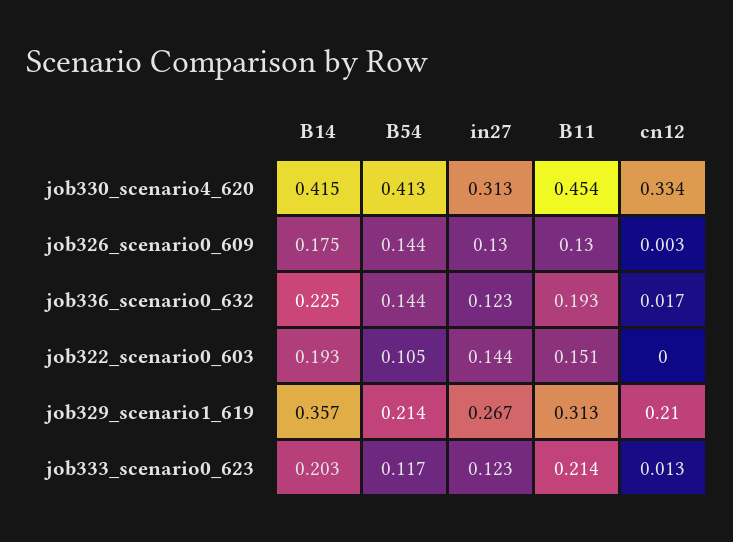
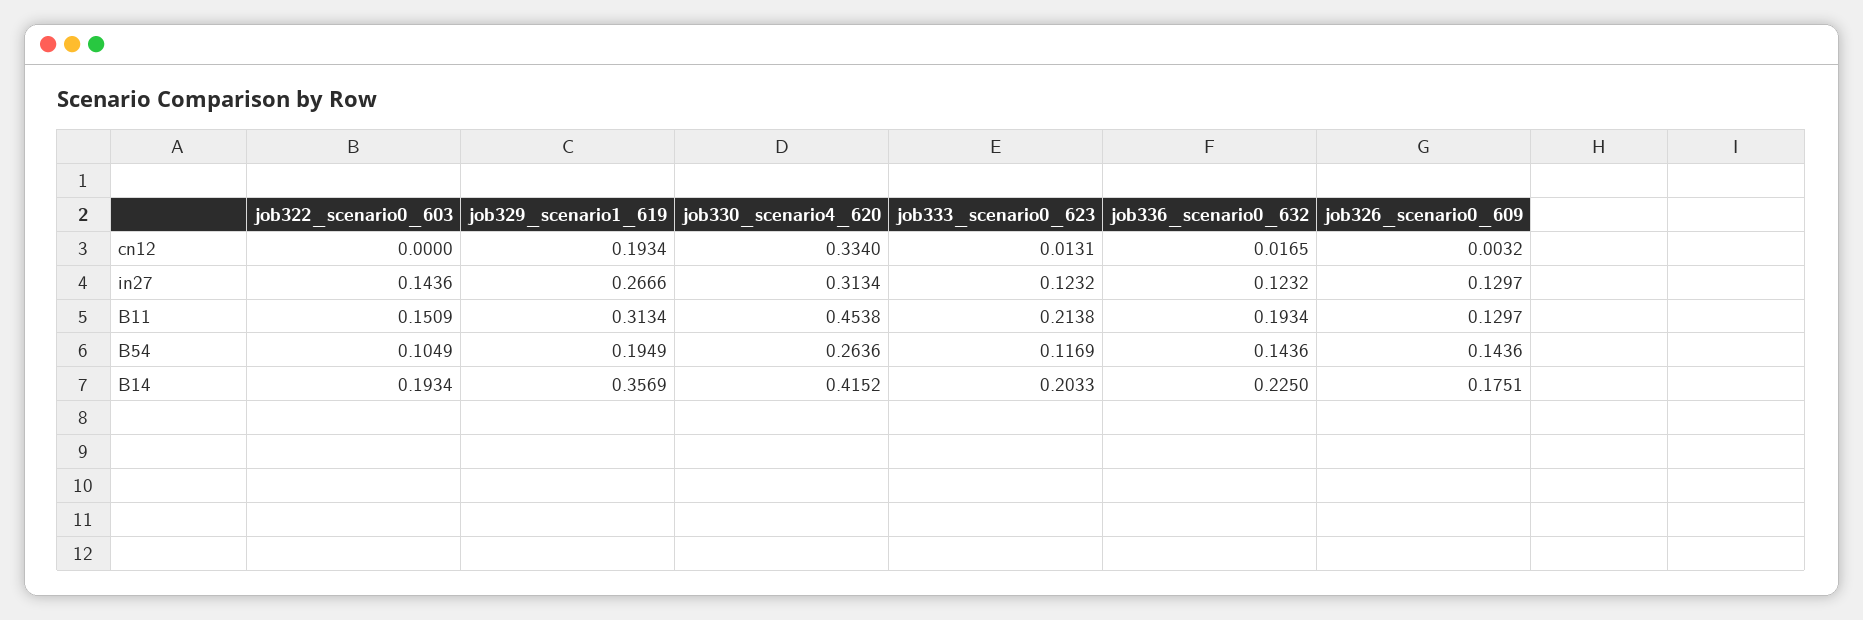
B54, job330_scenario4_620: 0.413 -> 0.2636
B54, job329_scenario1_619: 0.214 -> 0.1949
cn12, job329_scenario1_619: 0.21 -> 0.1934

